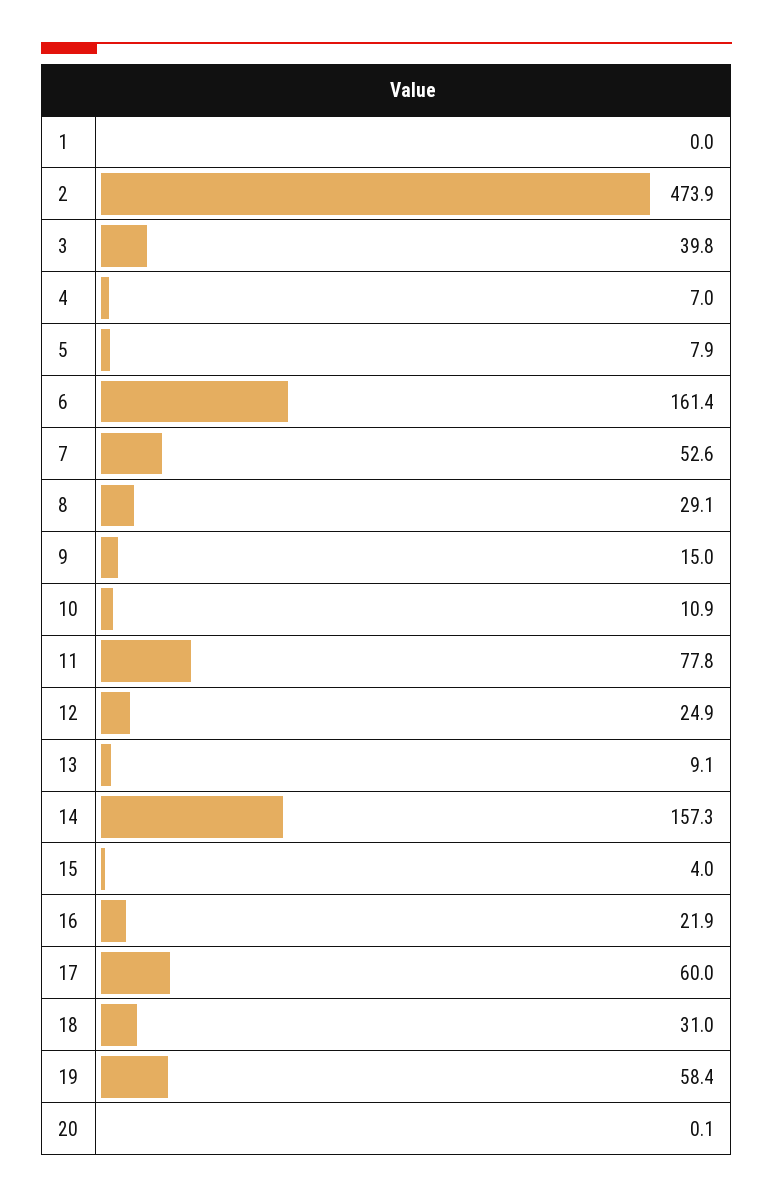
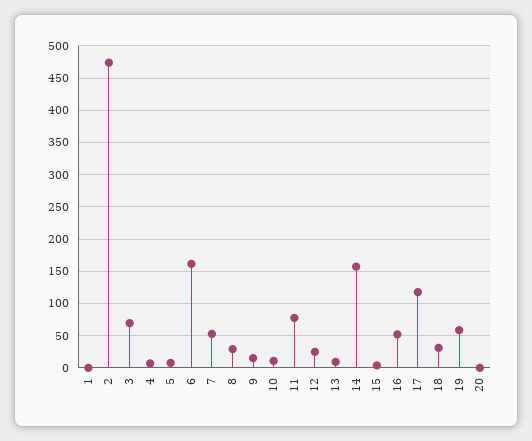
3: 39.8 -> 70
16: 21.9 -> 50
17: 60 -> 120

